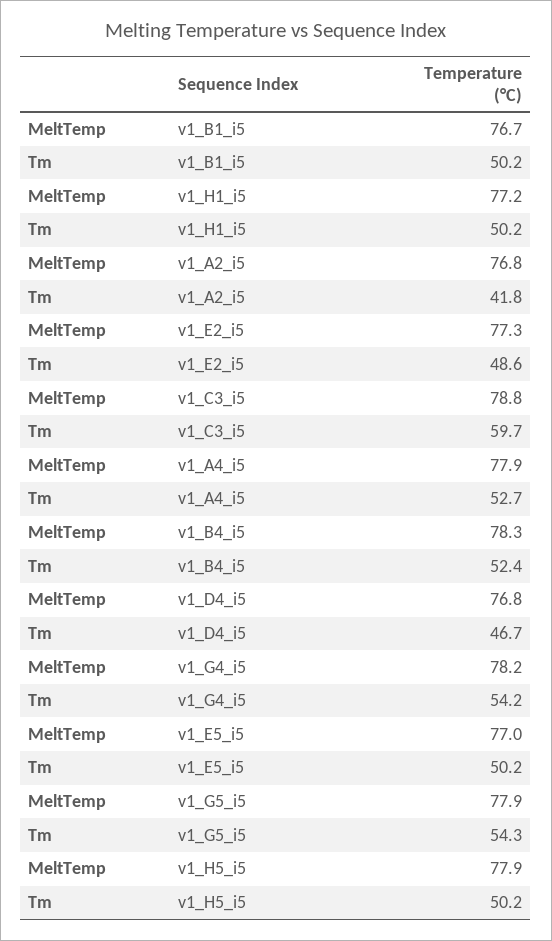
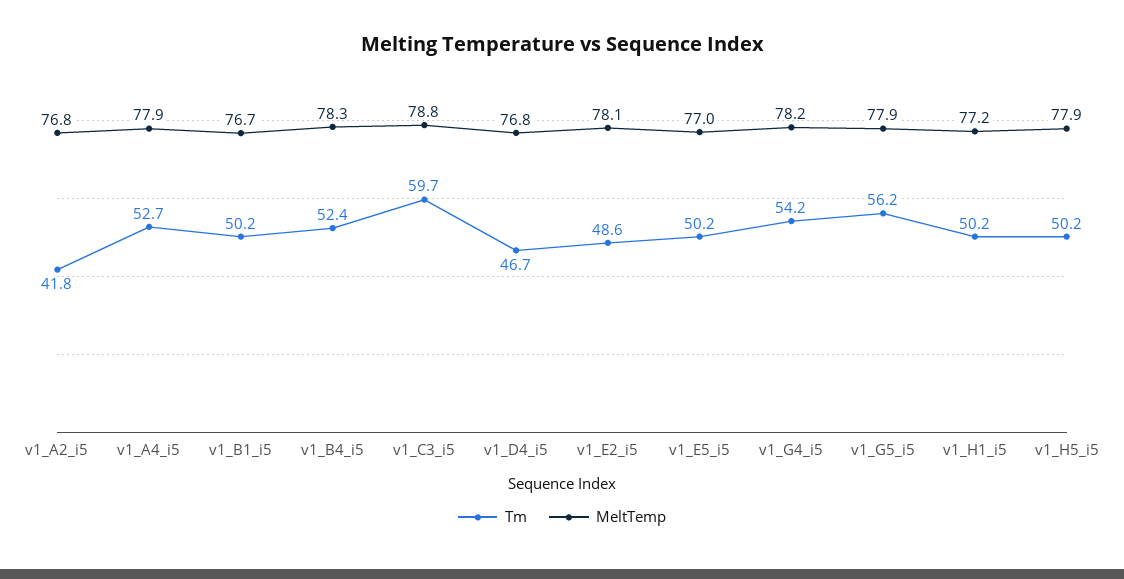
MeltTemp, v1_E2_i5: 77.3 -> 78.1
Tm, v1_G5_i5: 54.3 -> 56.2

